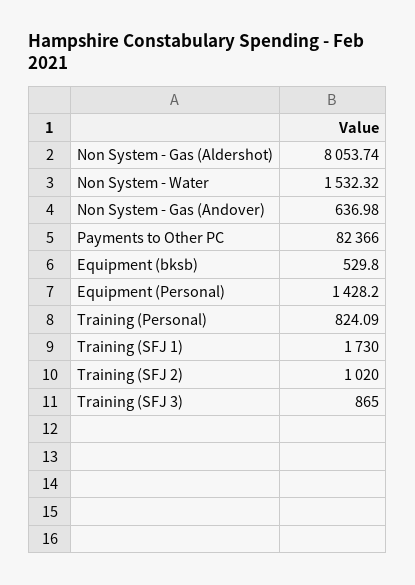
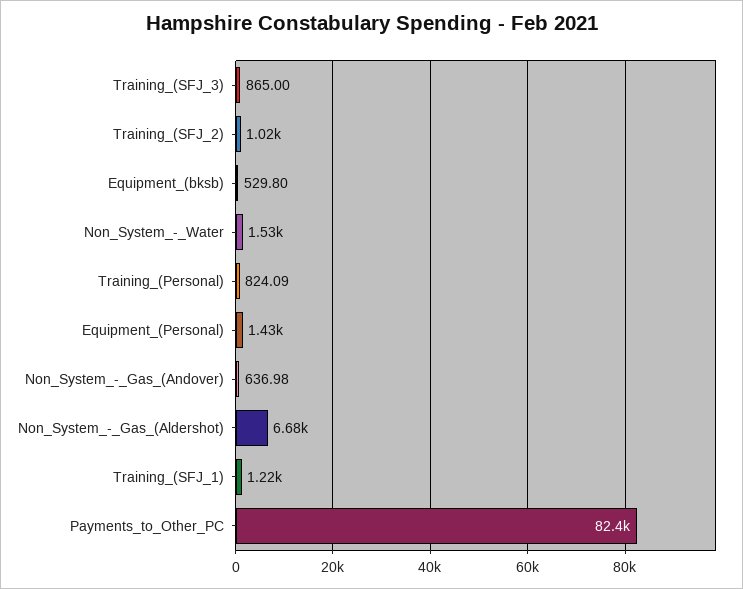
Non System - Gas (Aldershot): 8053.74 -> 6680
Training (SFJ 1): 1730 -> 1220

